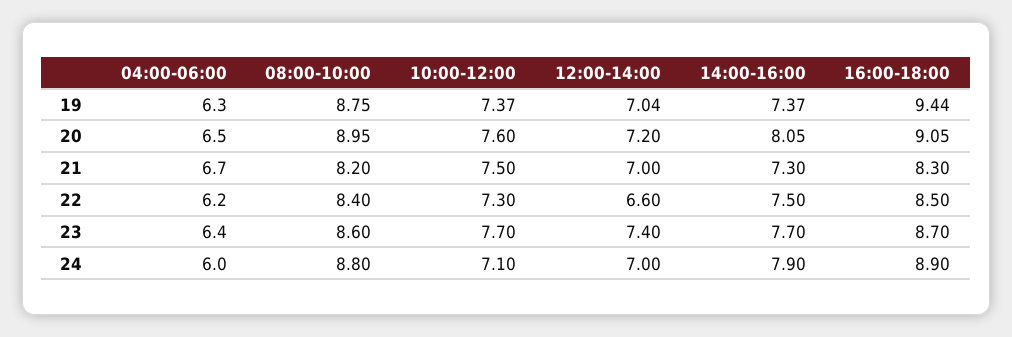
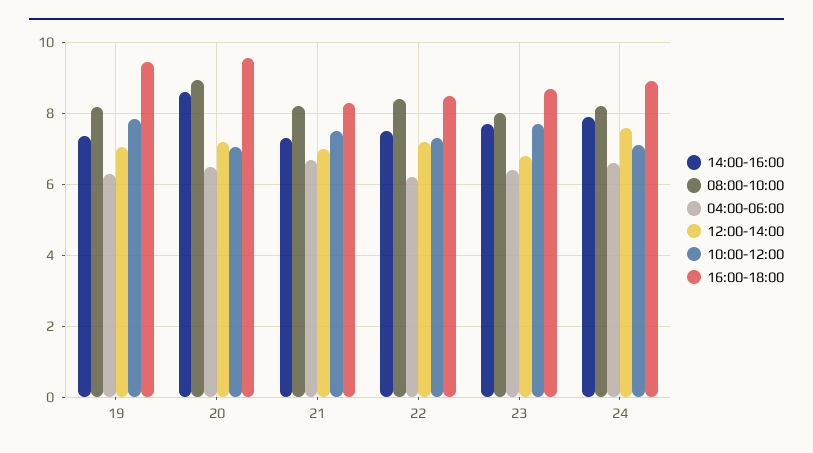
08:00-10:00, 19: 8.75 -> 8.2
10:00-12:00, 19: 7.37 -> 7.8
10:00-12:00, 20: 7.6 -> 7
14:00-16:00, 20: 8.05 -> 8.6
16:00-18:00, 20: 9.05 -> 9.6
12:00-14:00, 22: 6.6 -> 7.2
08:00-10:00, 23: 8.6 -> 8
12:00-14:00, 23: 7.4 -> 6.8
04:00-06:00, 24: 6 -> 6.6
08:00-10:00, 24: 8.8 -> 8.2
12:00-14:00, 24: 7 -> 7.6

